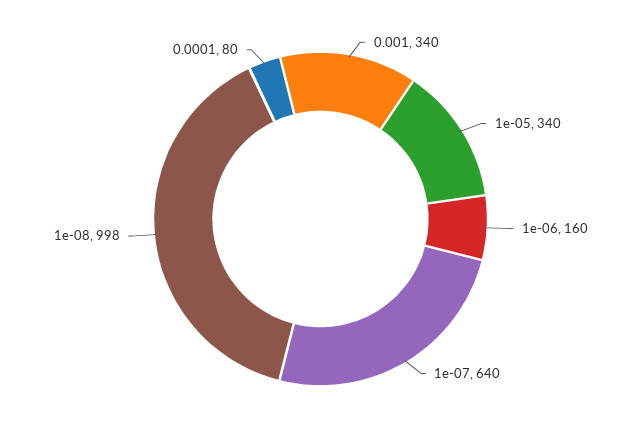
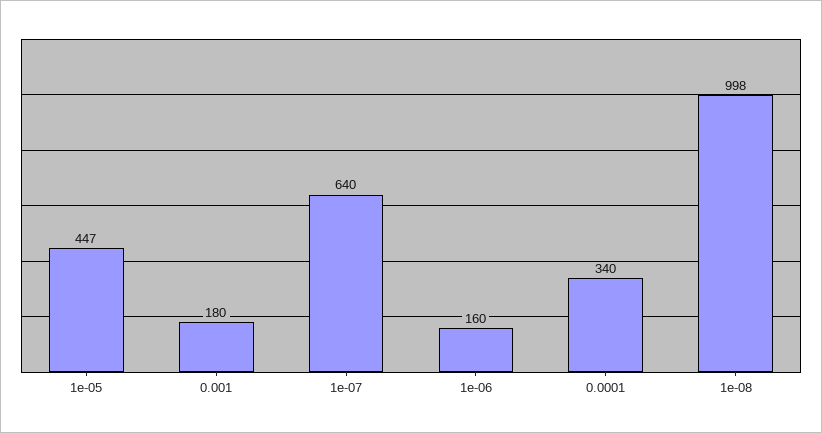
0.001: 340 -> 180
1e-05: 340 -> 447
0.0001: 80 -> 340

